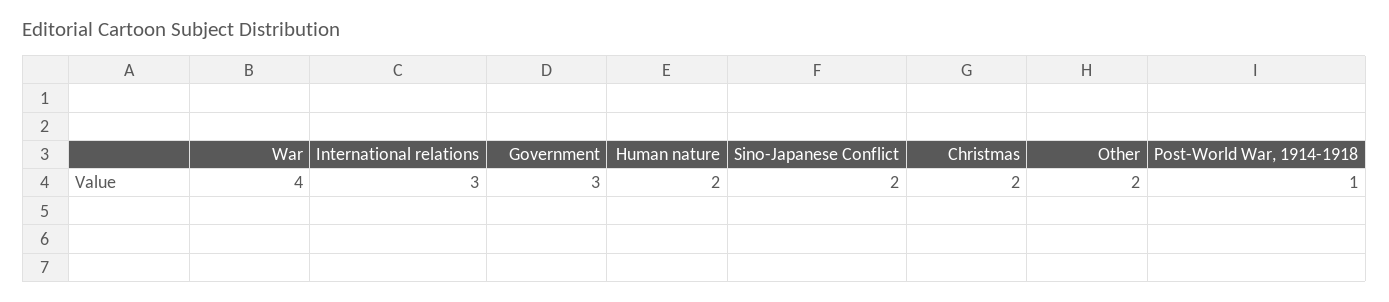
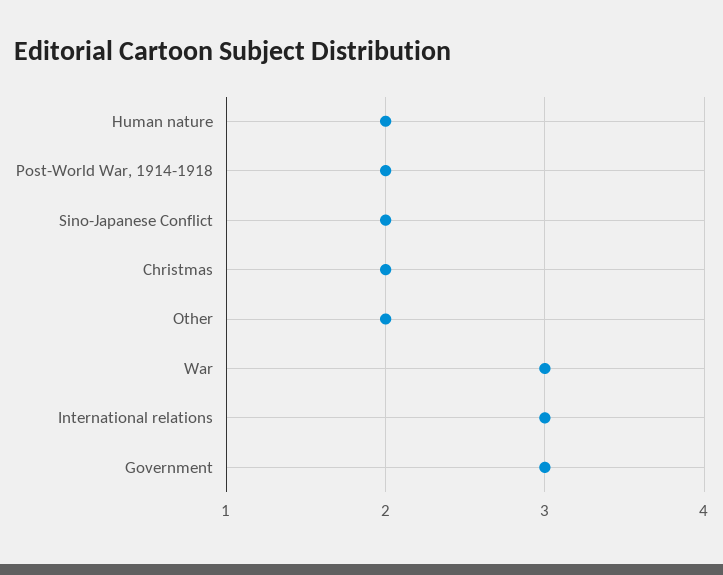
War: 4 -> 3
Post-World War, 1914-1918: 1 -> 2

